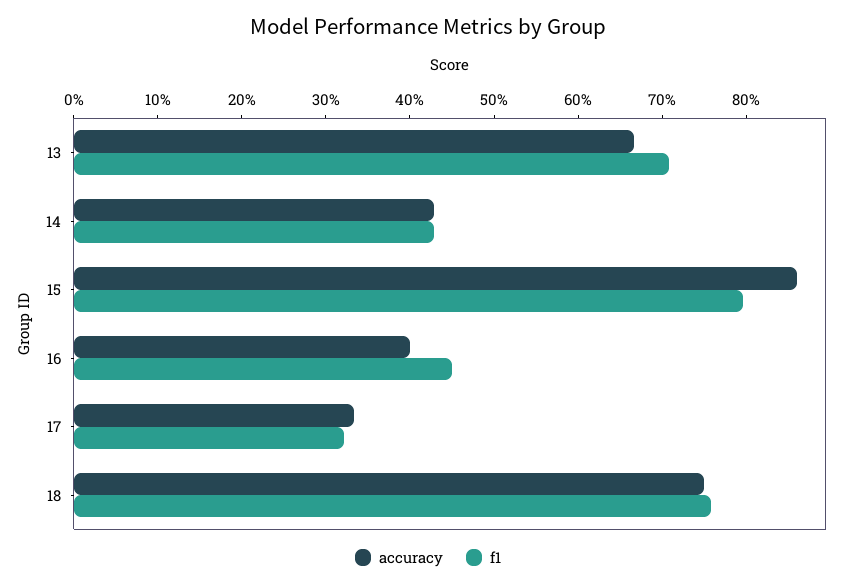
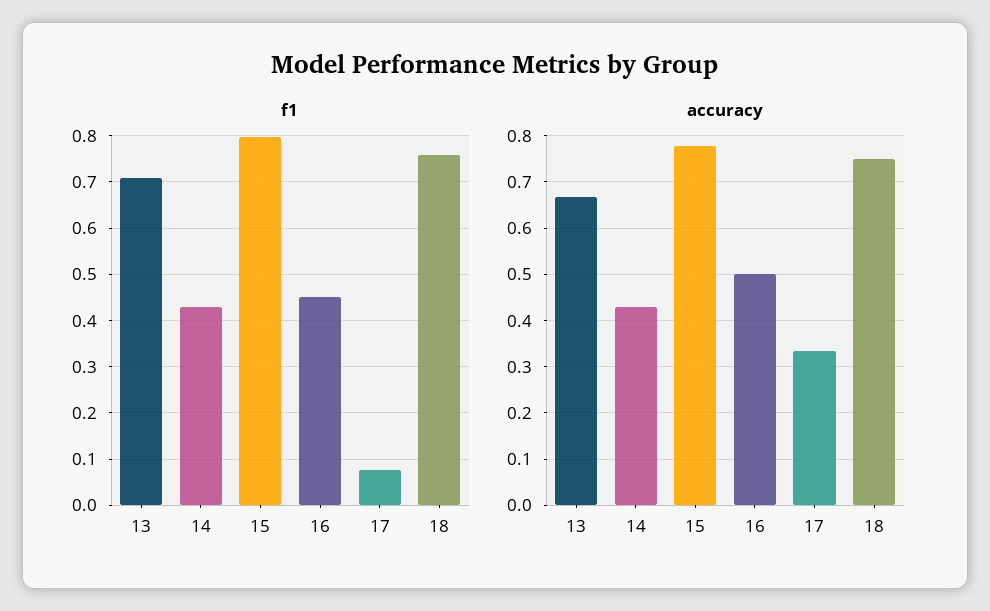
accuracy, 15: 0.86 -> 0.78
accuracy, 16: 0.4 -> 0.5
f1, 17: 0.32 -> 0.08

